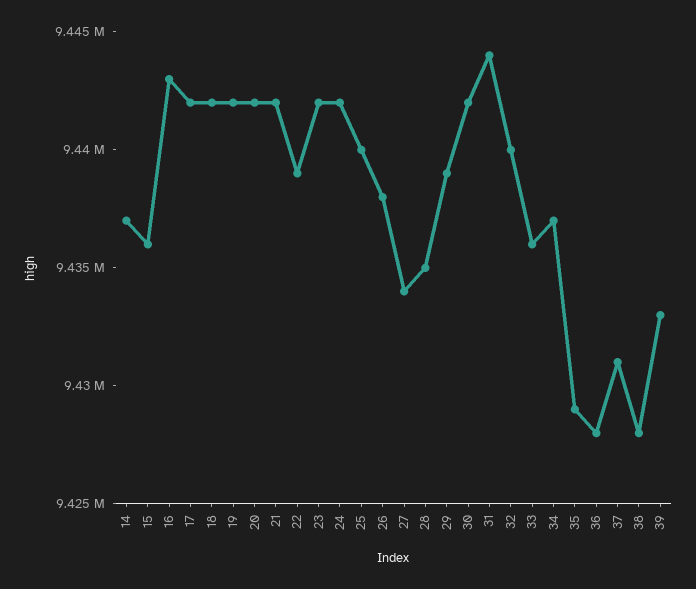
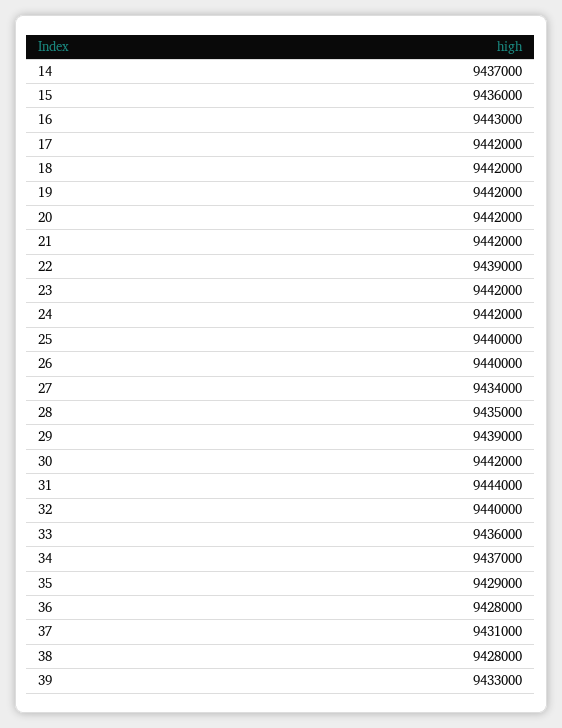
26: 9438000 -> 9440000

